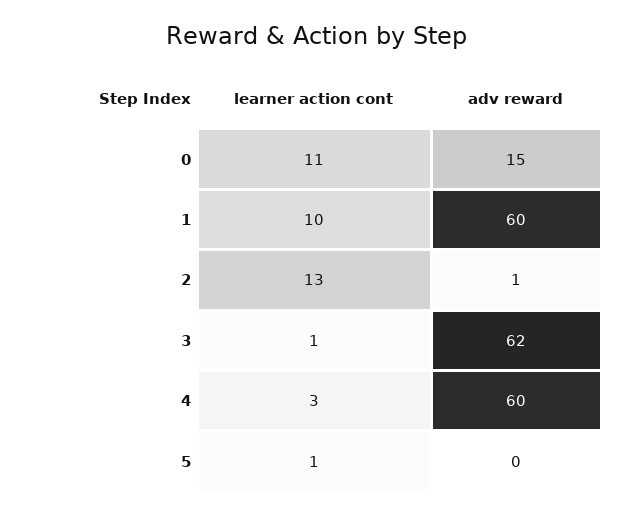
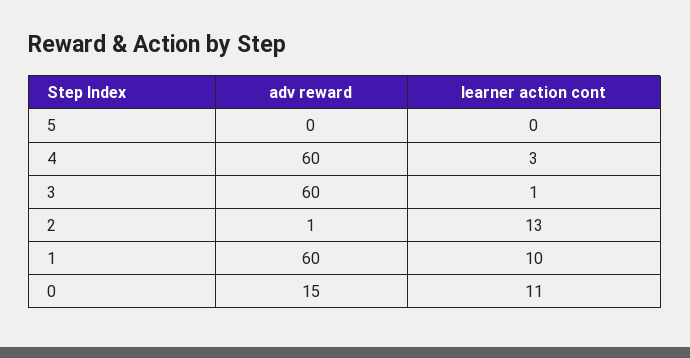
adv reward, 3: 62 -> 60
learner action cont, 5: 1 -> 0

